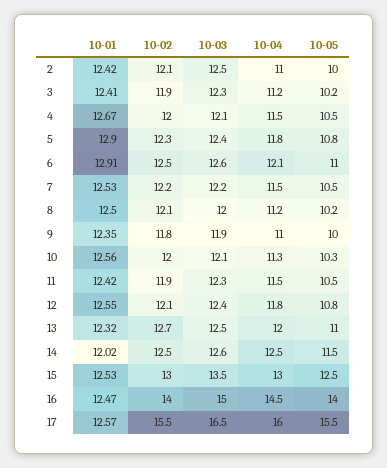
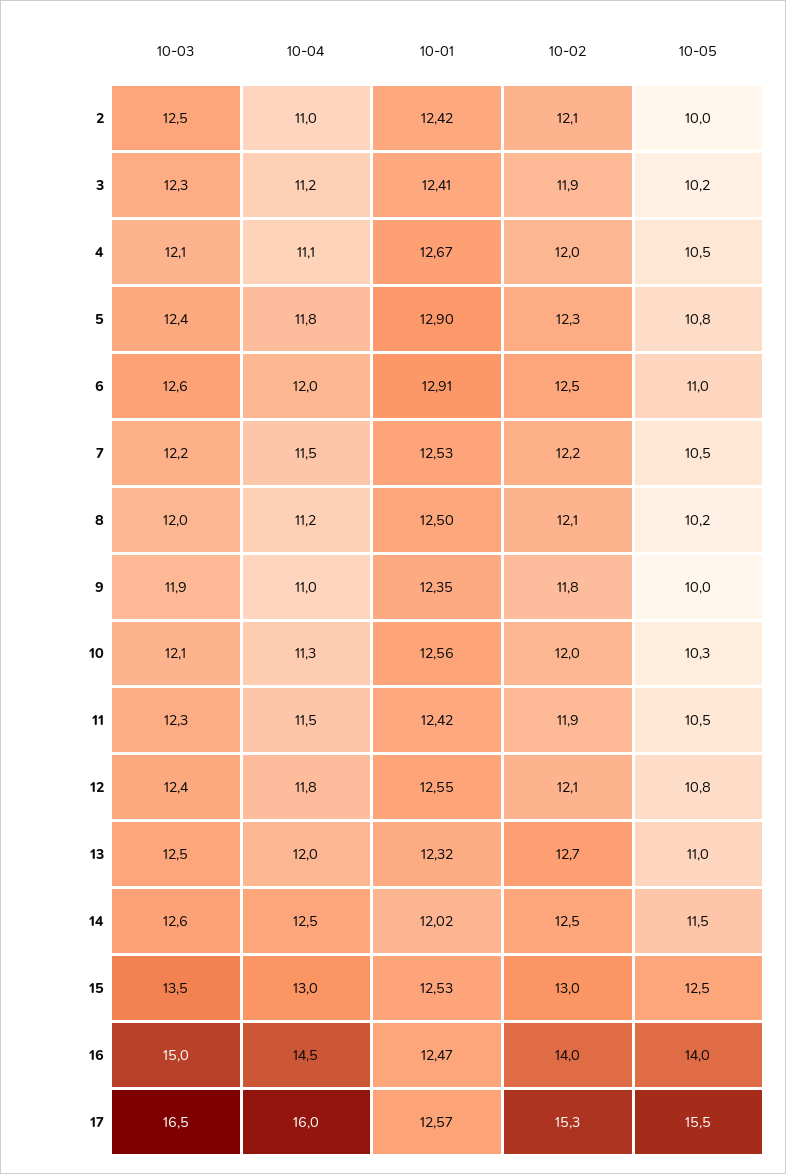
10-04, 4: 11.5 -> 11.1
10-04, 6: 12.1 -> 12
10-02, 17: 15.5 -> 15.3

